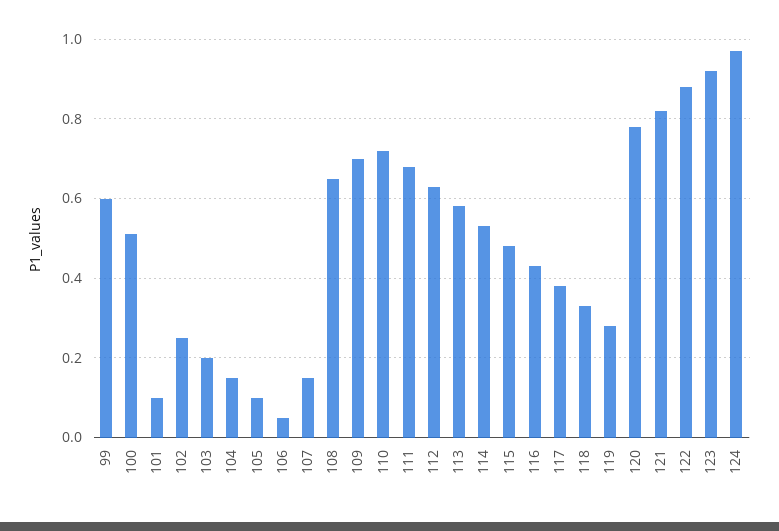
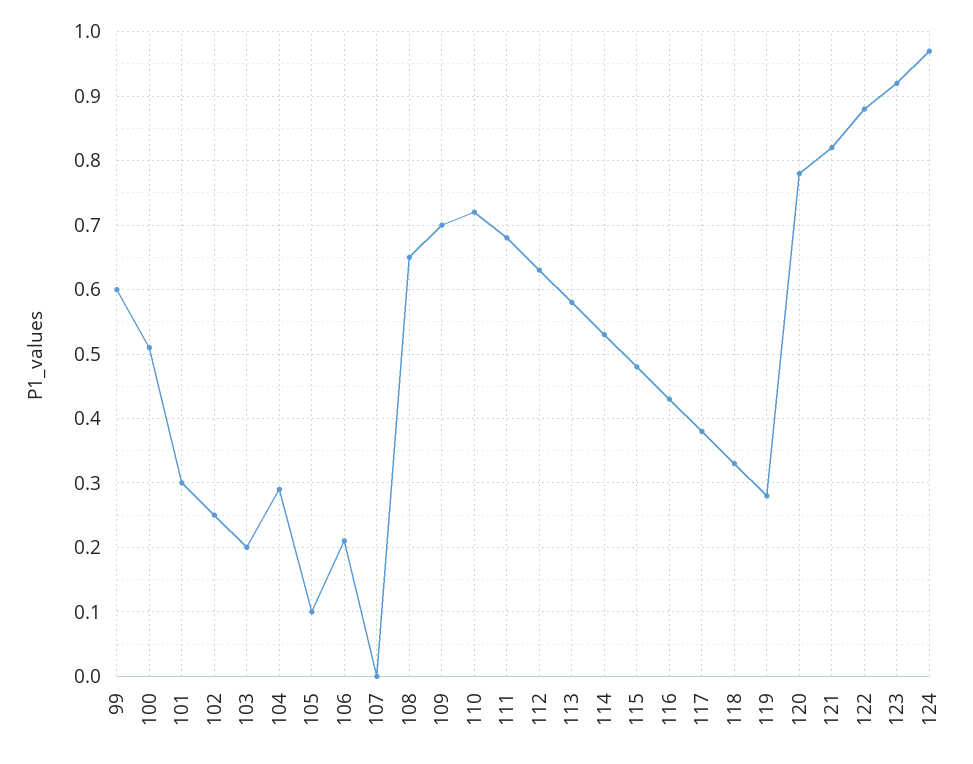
101: 0.1 -> 0.3
104: 0.15 -> 0.29
106: 0.05 -> 0.21
107: 0.15 -> 0

